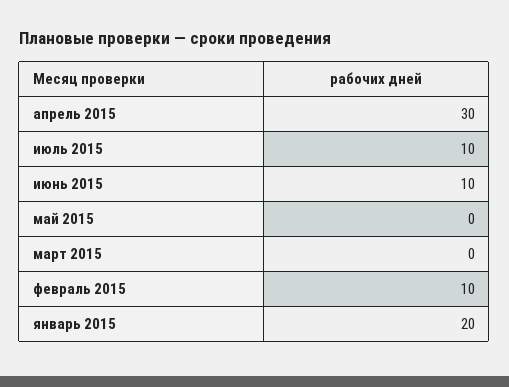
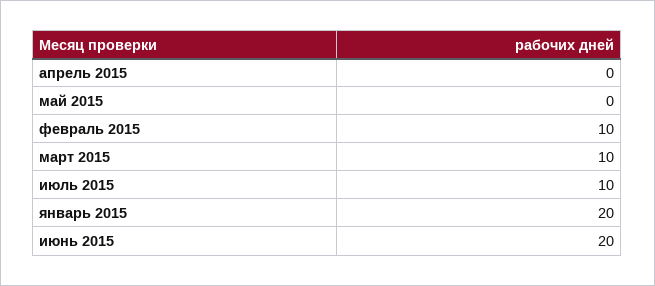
апрель 2015: 30 -> 0
июнь 2015: 10 -> 20
март 2015: 0 -> 10

